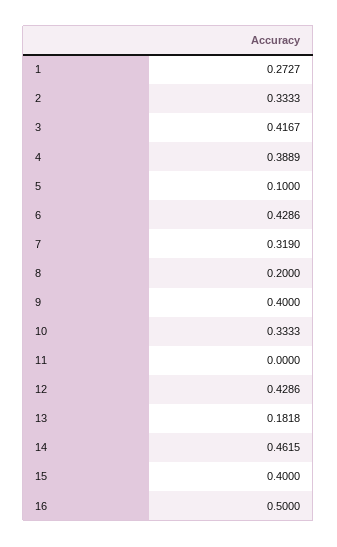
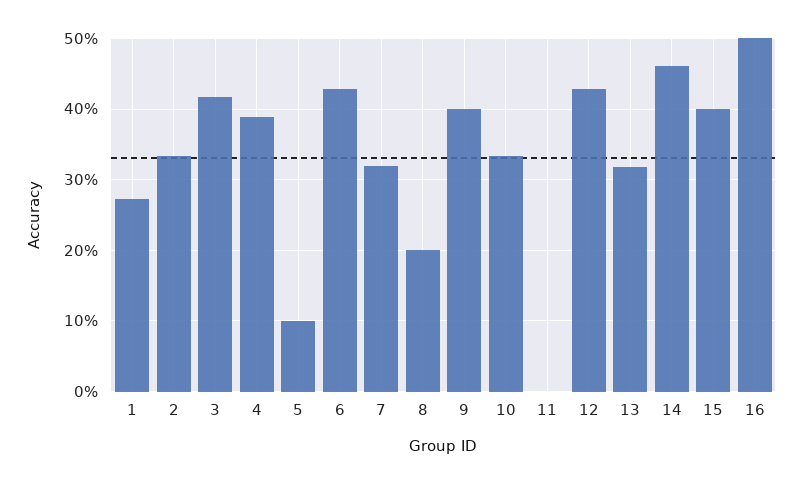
13: 0.1818 -> 0.32

